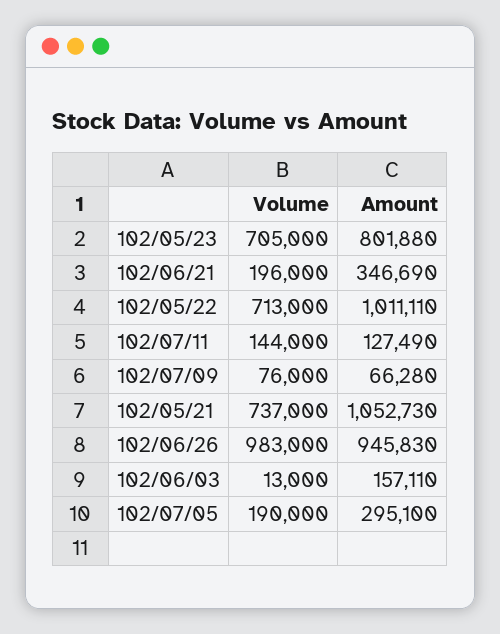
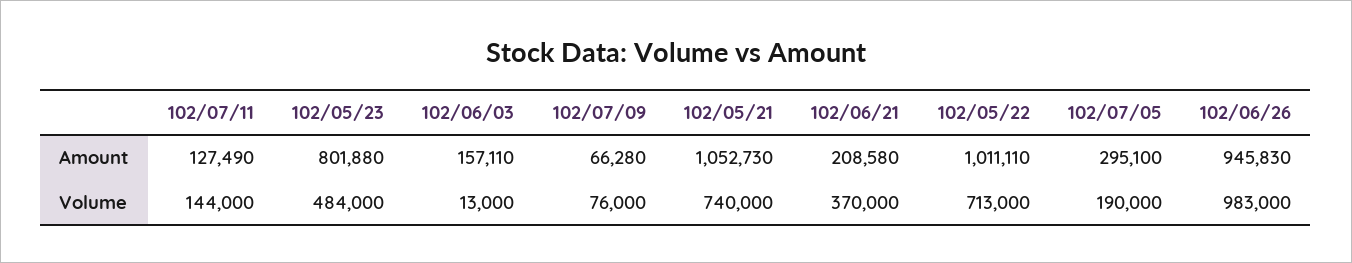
Volume, 102/05/23: 705000 -> 484000
Volume, 102/06/21: 196000 -> 370000
Amount, 102/06/21: 346690 -> 208580
Volume, 102/05/21: 737000 -> 740000

